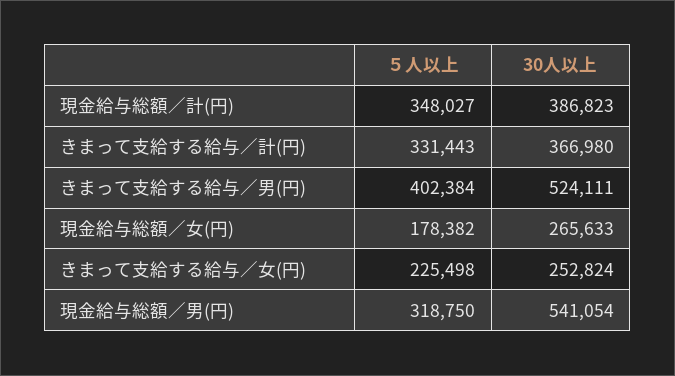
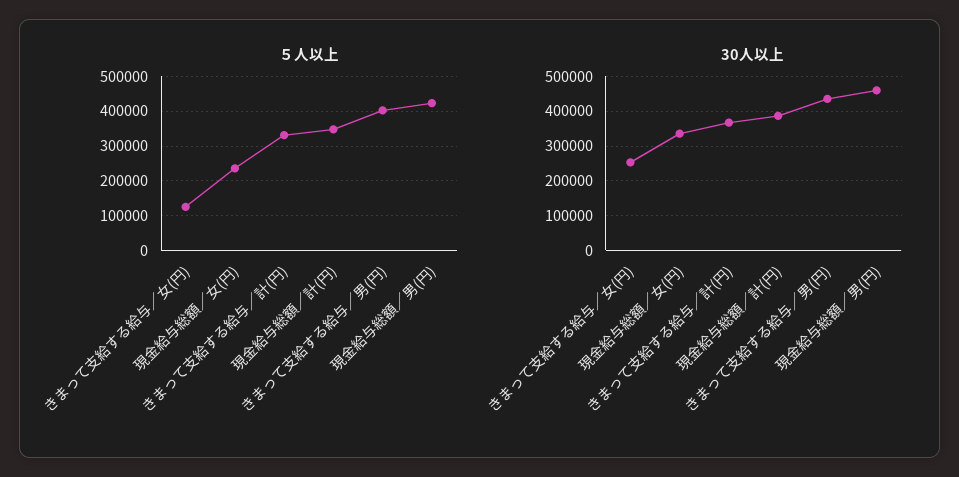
30人以上, きまって支給する給与／男(円): 524111 -> 440000
５人以上, 現金給与総額／女(円): 178382 -> 240000
30人以上, 現金給与総額／女(円): 265633 -> 340000
５人以上, きまって支給する給与／女(円): 225498 -> 120000
５人以上, 現金給与総額／男(円): 318750 -> 420000
30人以上, 現金給与総額／男(円): 541054 -> 460000

